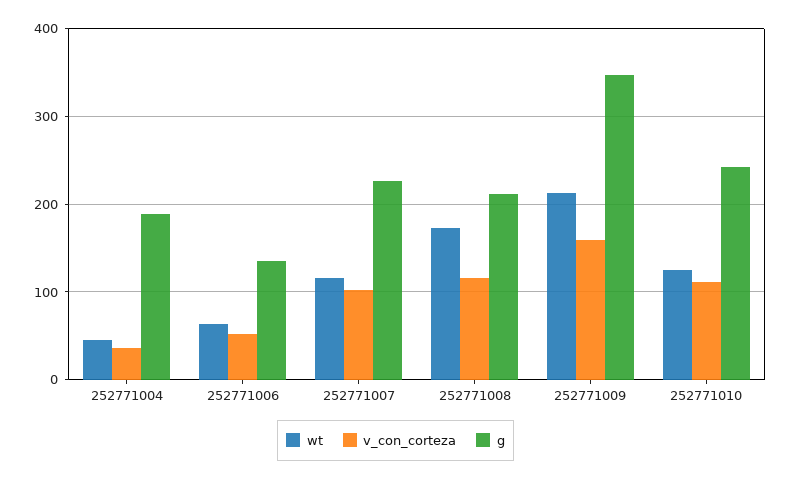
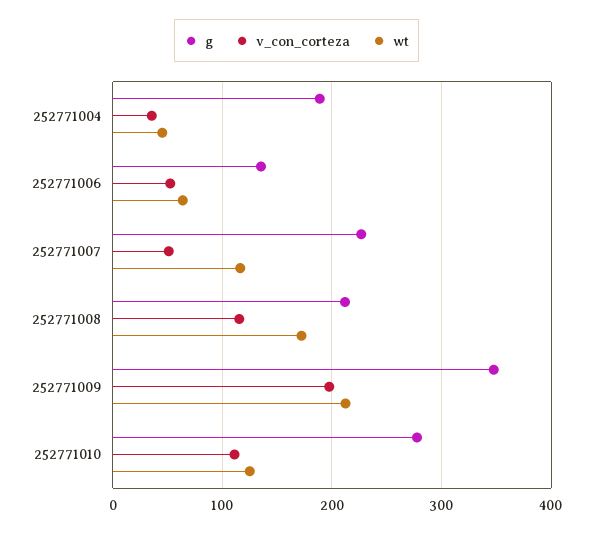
v_con_corteza, 252771007: 100 -> 50
v_con_corteza, 252771009: 160 -> 200
g, 252771010: 240 -> 280

